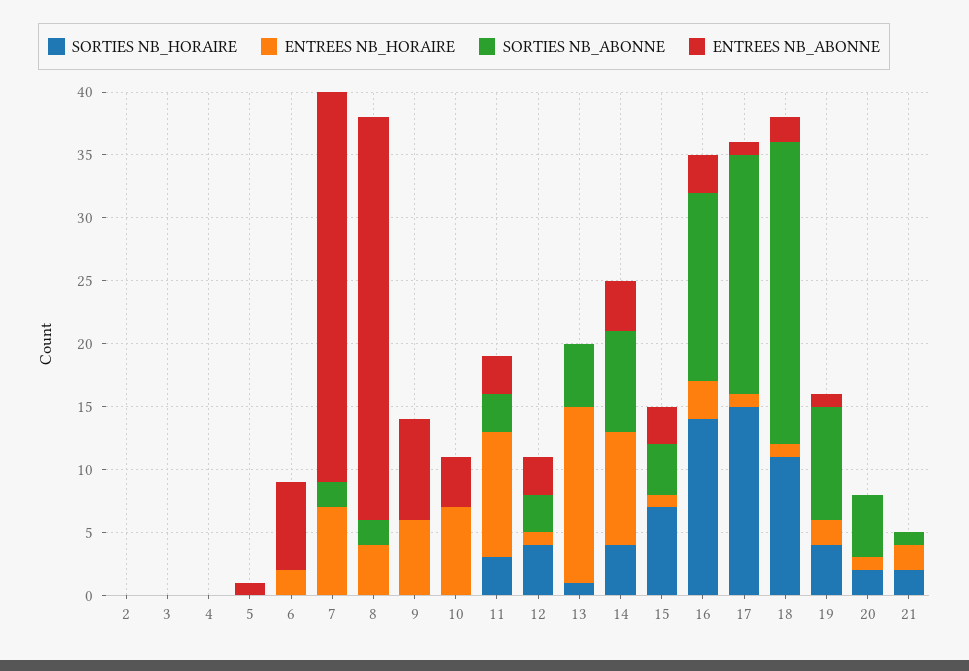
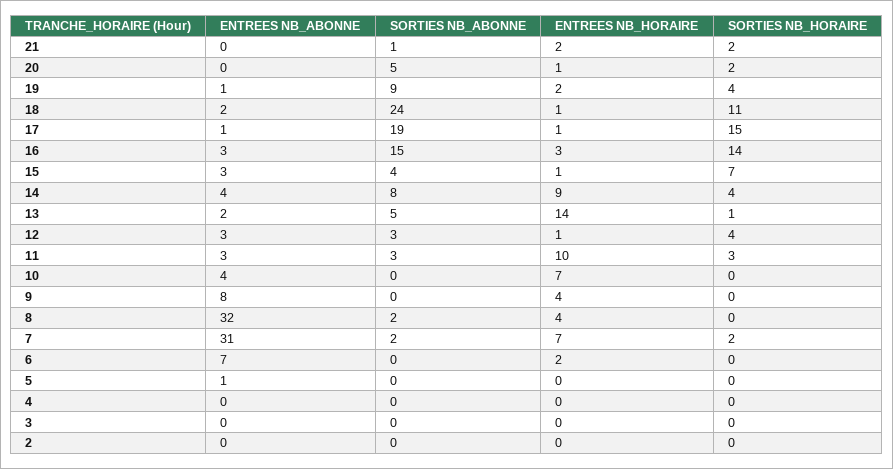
SORTIES NB_HORAIRE, 7: 0 -> 2
ENTREES NB_HORAIRE, 9: 6 -> 4
ENTREES NB_ABONNE, 13: 0 -> 2

